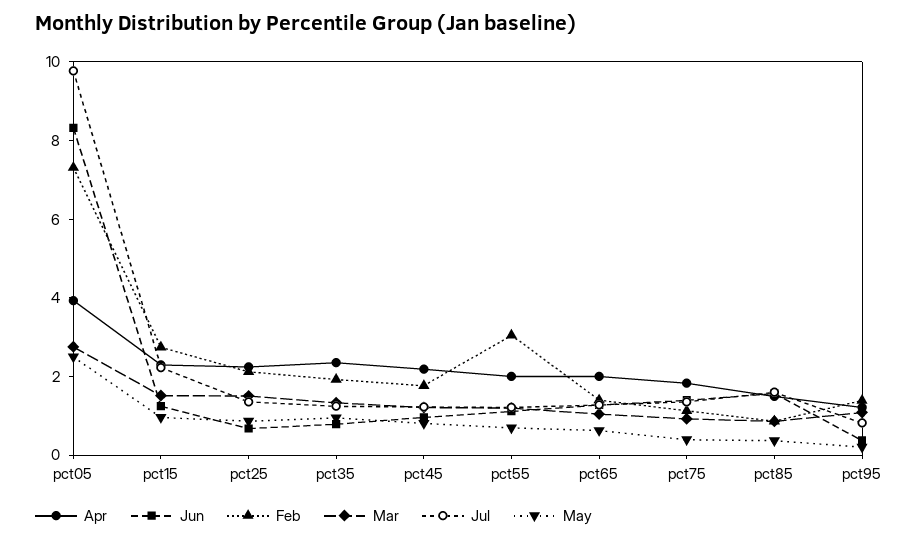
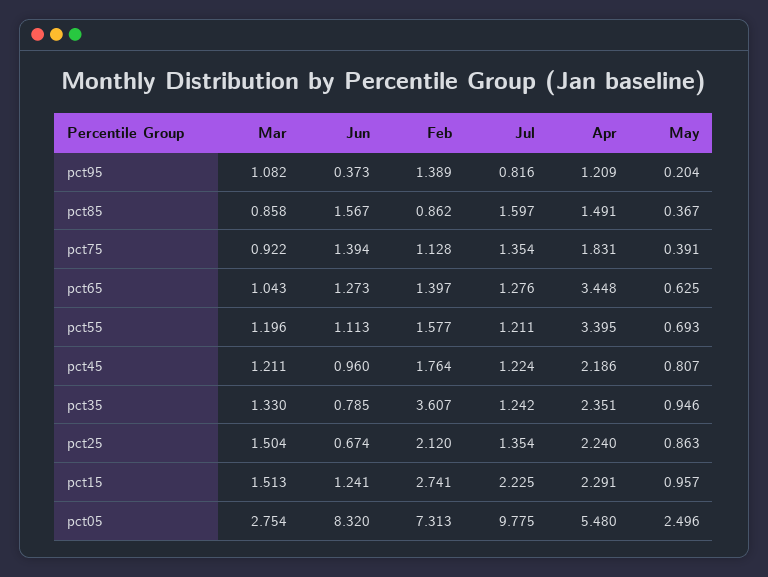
Apr, pct05: 4 -> 5.48
Feb, pct35: 2 -> 3.607
Apr, pct55: 2 -> 3.395
Feb, pct55: 3 -> 1.577
Apr, pct65: 2 -> 3.448

